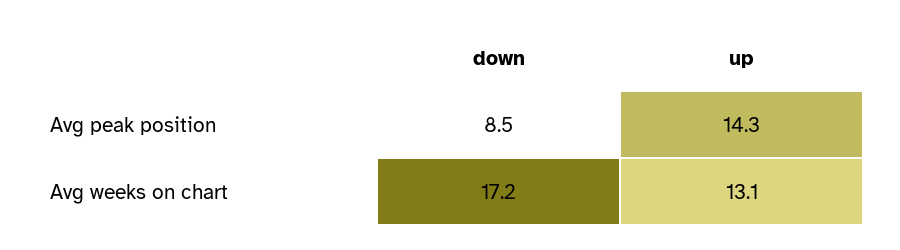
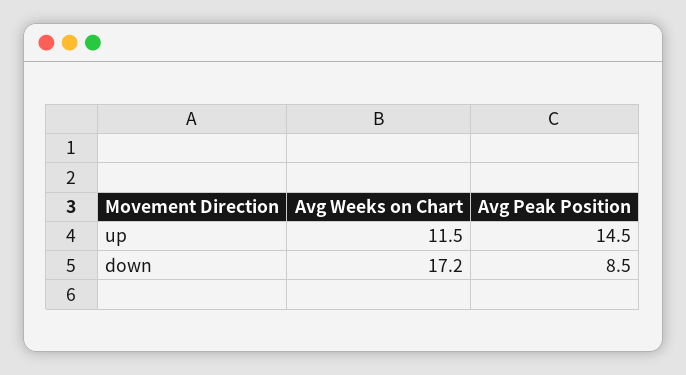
up, Avg peak position: 14.3 -> 14.5
up, Avg weeks on chart: 13.1 -> 11.5

